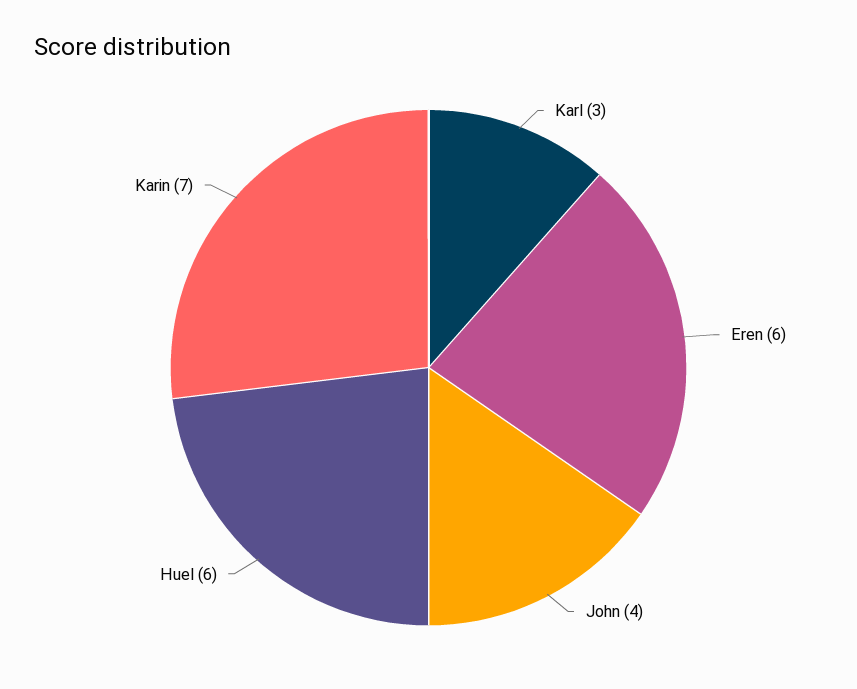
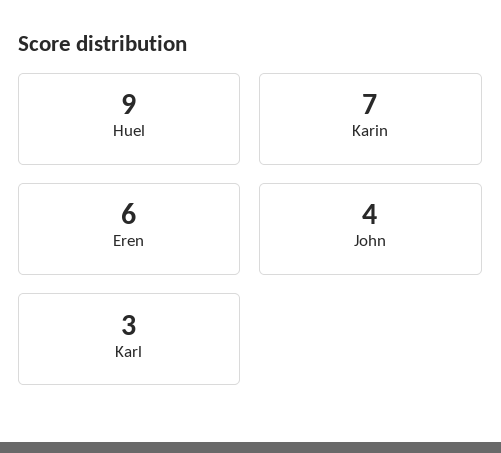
Huel: 6 -> 9

